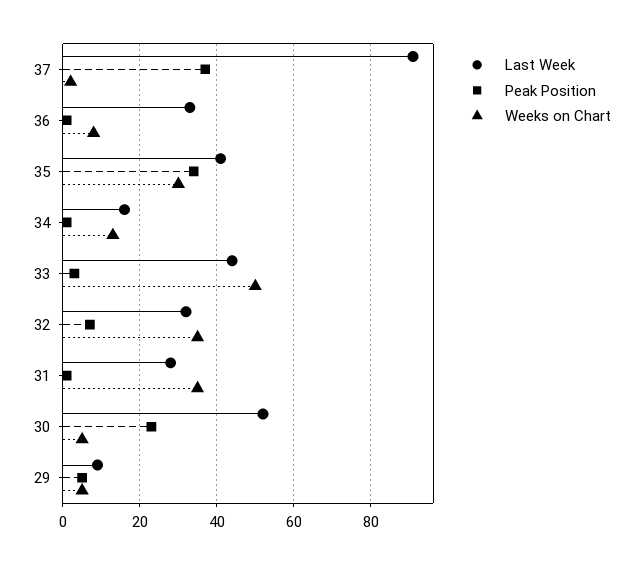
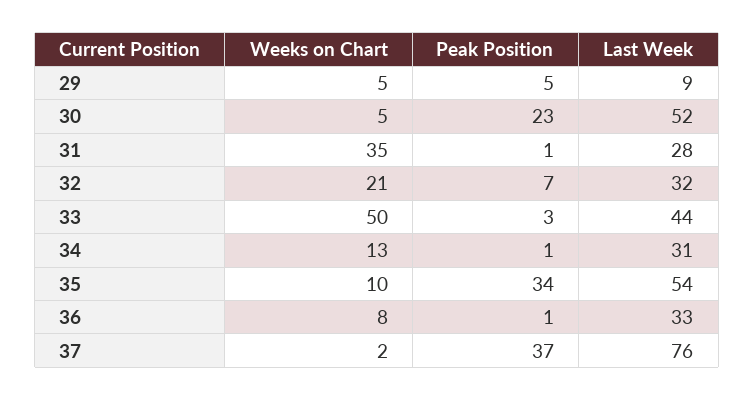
Last Week, 37: 90 -> 76
Last Week, 35: 40 -> 54
Weeks on Chart, 35: 30 -> 10
Last Week, 34: 15 -> 31
Weeks on Chart, 32: 35 -> 21

